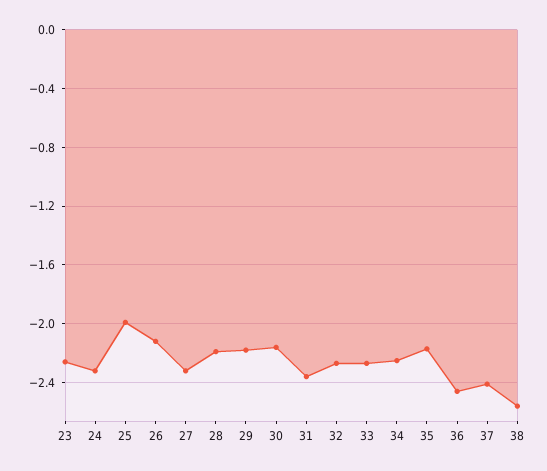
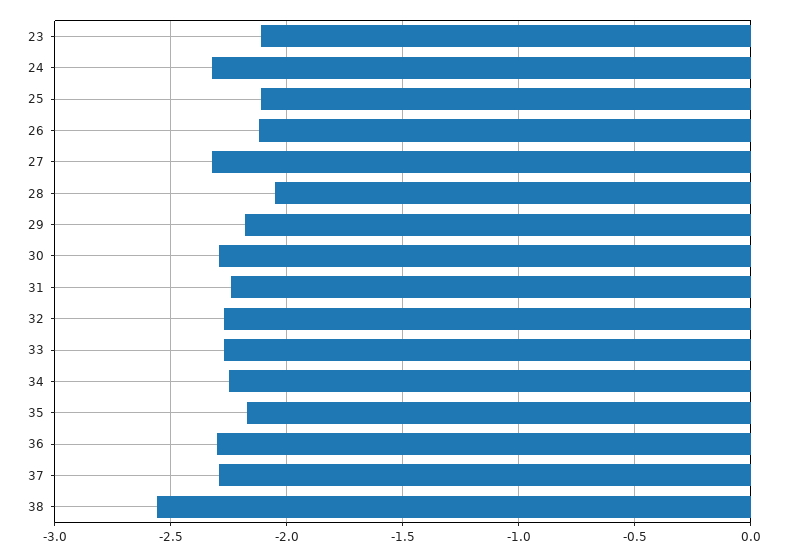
23: -2.25 -> -2.1
25: -2 -> -2.1
28: -2.2 -> -2.05
30: -2.15 -> -2.3
31: -2.35 -> -2.25
36: -2.45 -> -2.3
37: -2.4 -> -2.3

